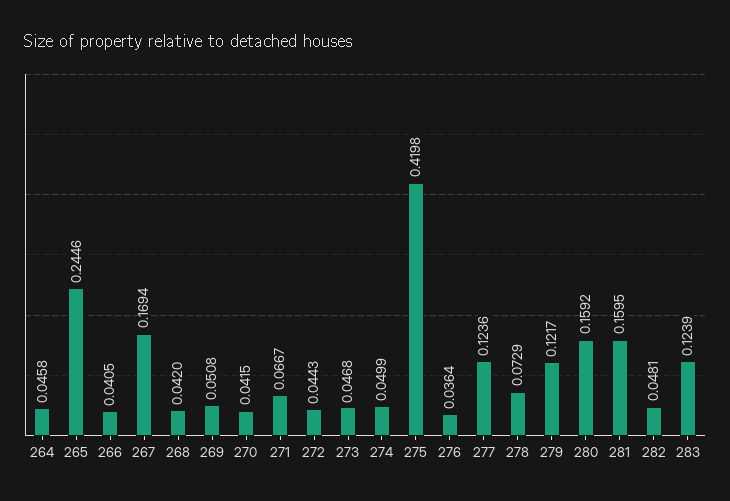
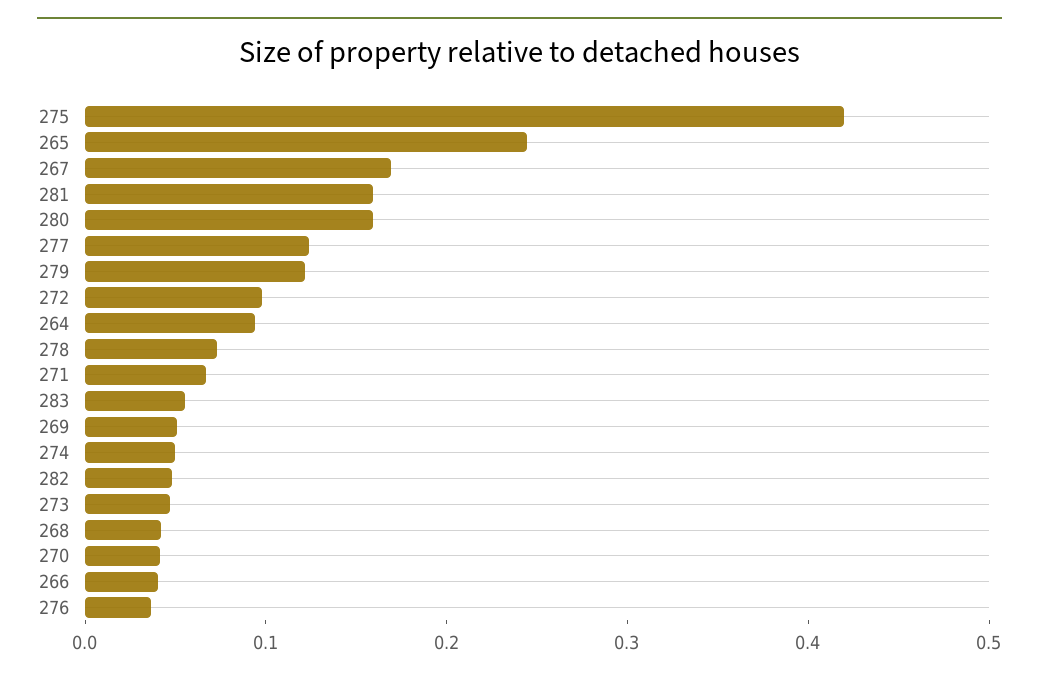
264: 0.0458 -> 0.1
272: 0.0443 -> 0.1
283: 0.1239 -> 0.06

